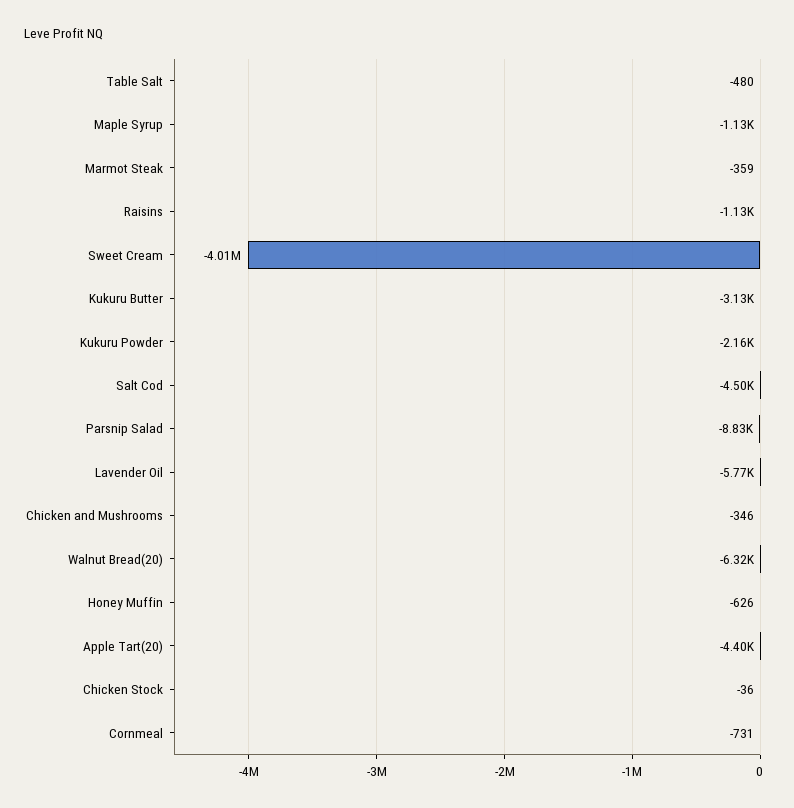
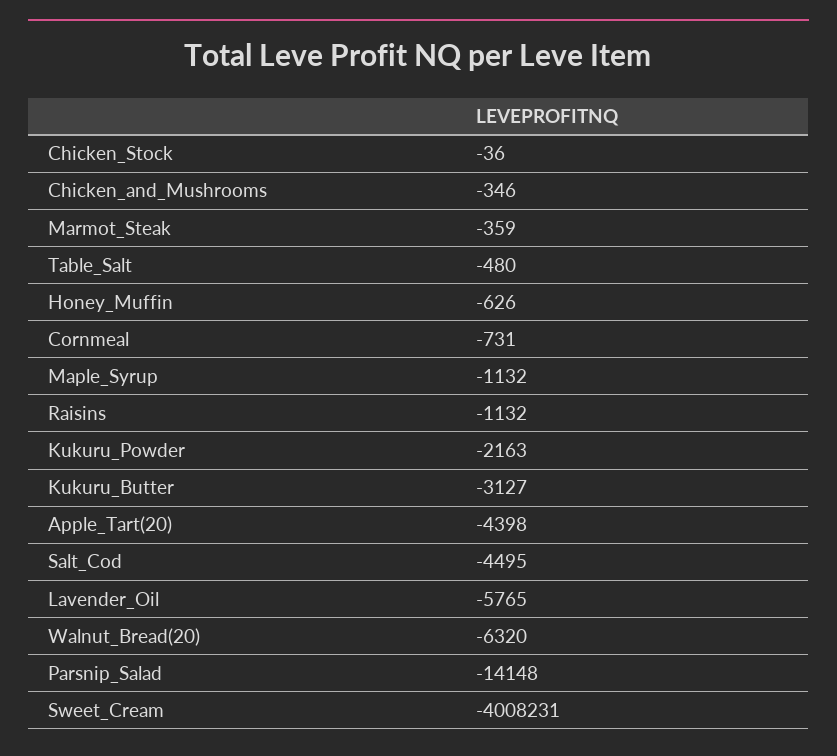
Parsnip Salad: -8830 -> -14148

